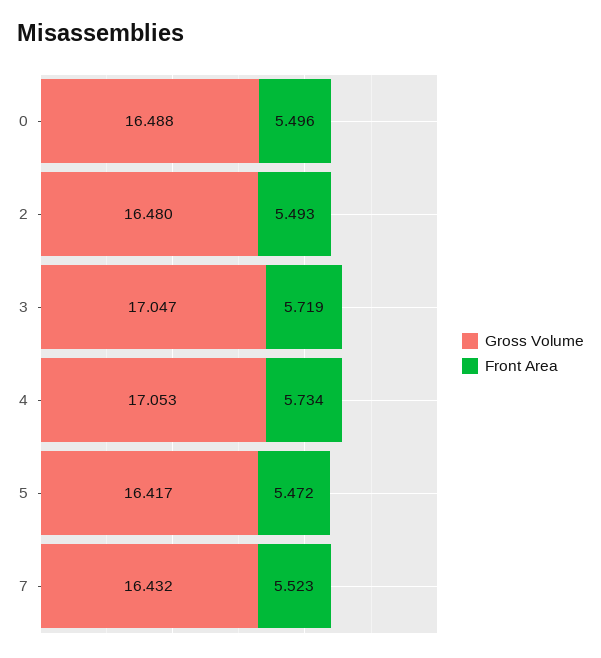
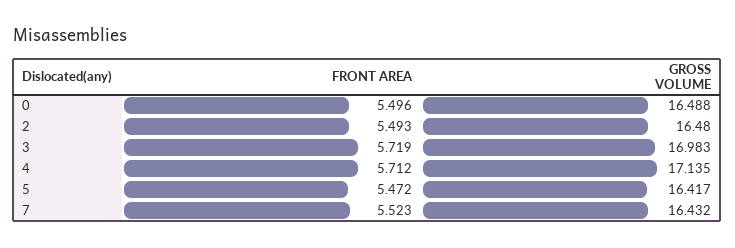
Gross Volume, 3: 17.047 -> 16.983
Gross Volume, 4: 17.053 -> 17.135
Front Area, 4: 5.734 -> 5.712

